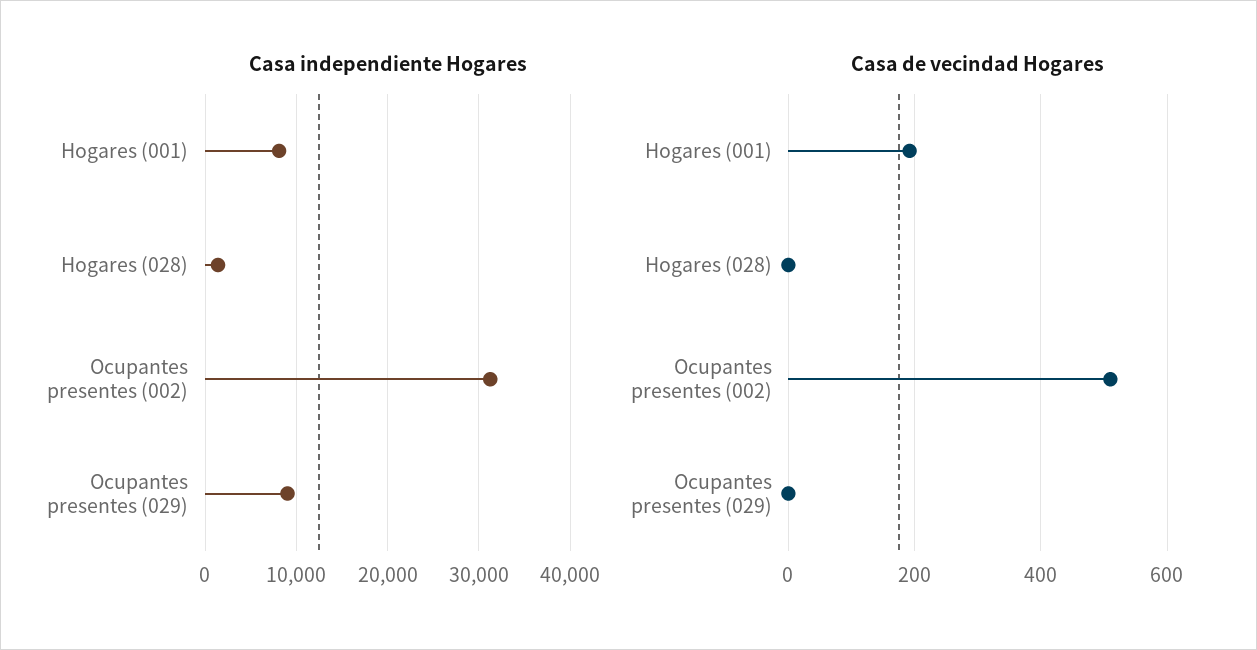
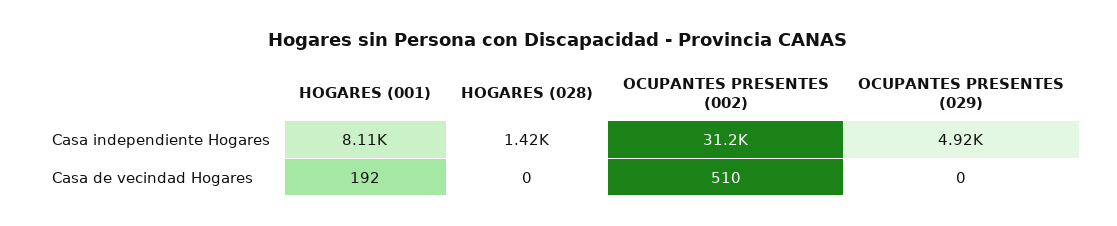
Casa independiente Hogares, Ocupantes presentes (029): 9000 -> 4920

